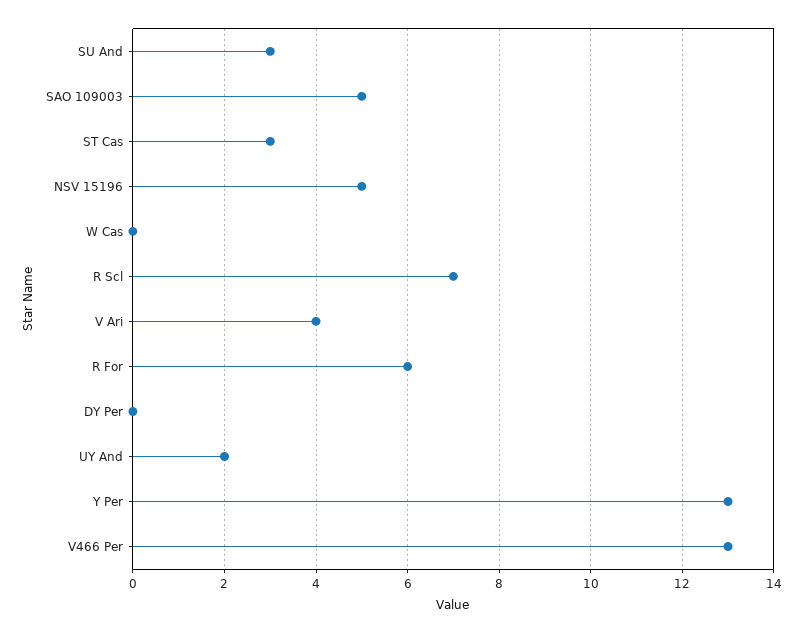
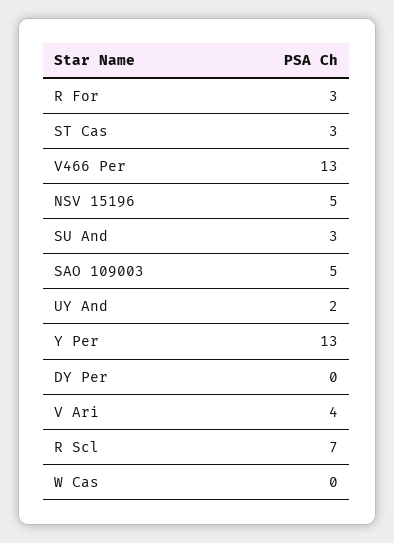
R For: 6 -> 3

